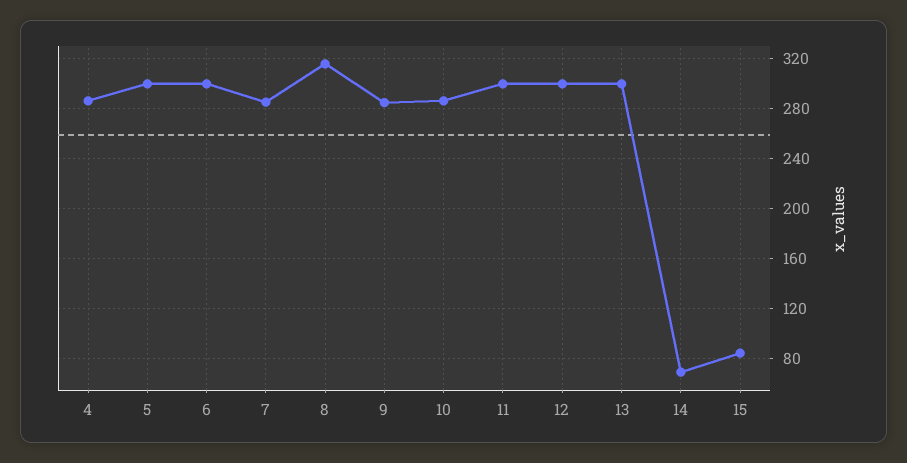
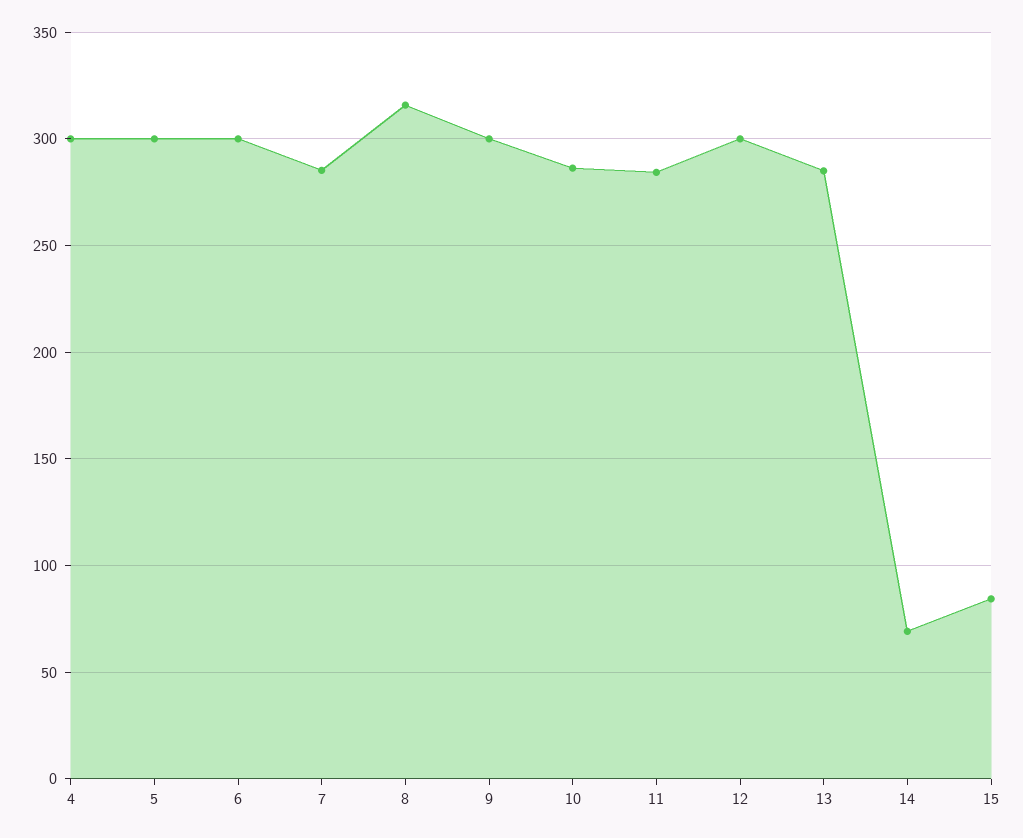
4: 285 -> 300
9: 285 -> 300
11: 300 -> 285
13: 300 -> 285

